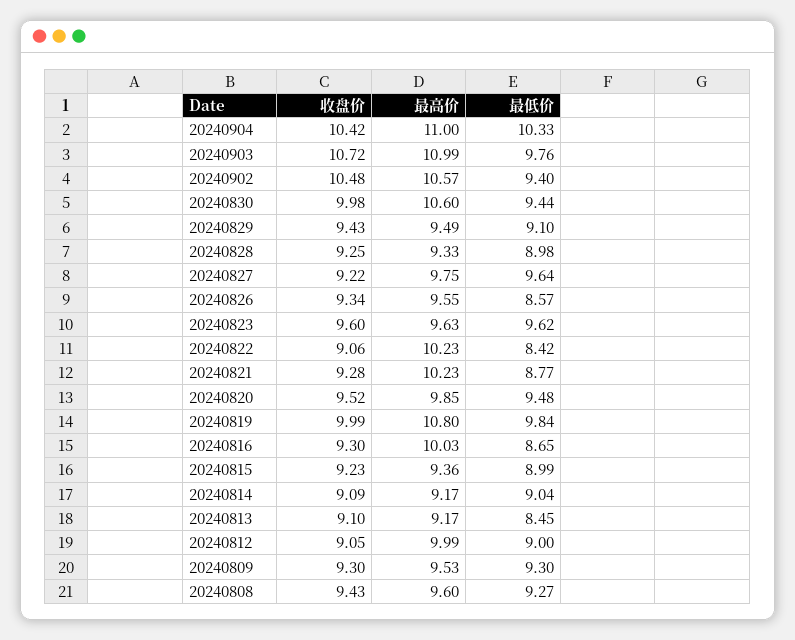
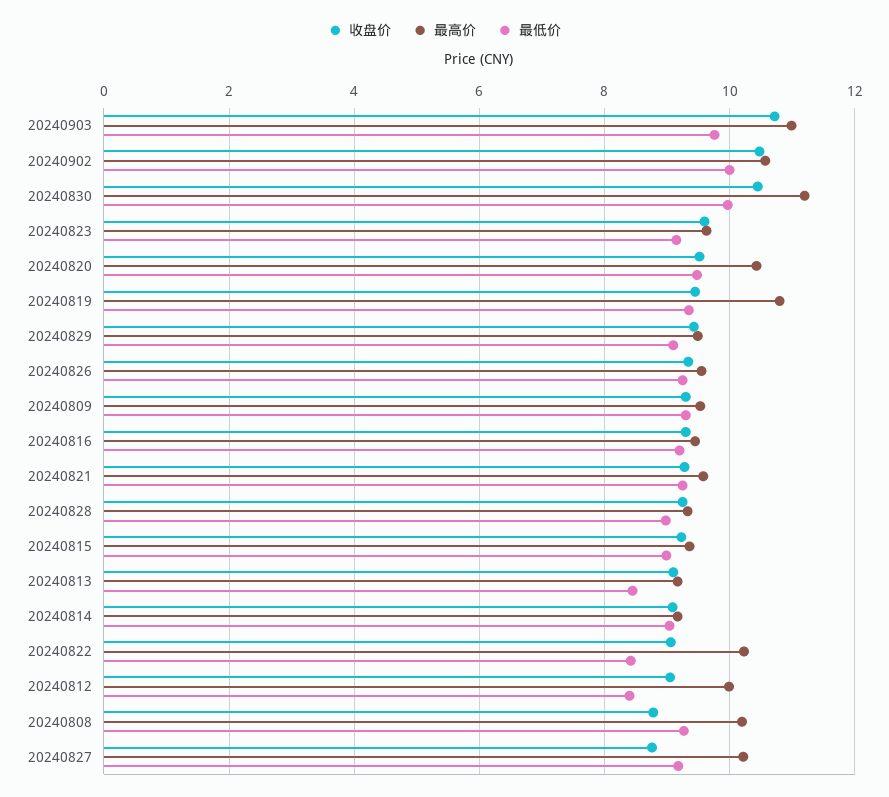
收盘价, 20240904: 10.42 -> none
最高价, 20240904: 11 -> none
最低价, 20240904: 10.33 -> none
最低价, 20240902: 9.4 -> 10
收盘价, 20240830: 9.98 -> 10.4
最高价, 20240830: 10.6 -> 11.2
最低价, 20240830: 9.44 -> 10
收盘价, 20240827: 9.22 -> 8.8
最高价, 20240827: 9.75 -> 10.2
最低价, 20240827: 9.64 -> 9.2
最低价, 20240826: 8.57 -> 9.2
最低价, 20240823: 9.62 -> 9.2
最高价, 20240821: 10.23 -> 9.6
最低价, 20240821: 8.77 -> 9.2
最高价, 20240820: 9.85 -> 10.4
收盘价, 20240819: 9.99 -> 9.4
最低价, 20240819: 9.84 -> 9.4
最高价, 20240816: 10.03 -> 9.4
最低价, 20240816: 8.65 -> 9.2
最低价, 20240812: 9 -> 8.4
收盘价, 20240808: 9.43 -> 8.8
最高价, 20240808: 9.6 -> 10.2

